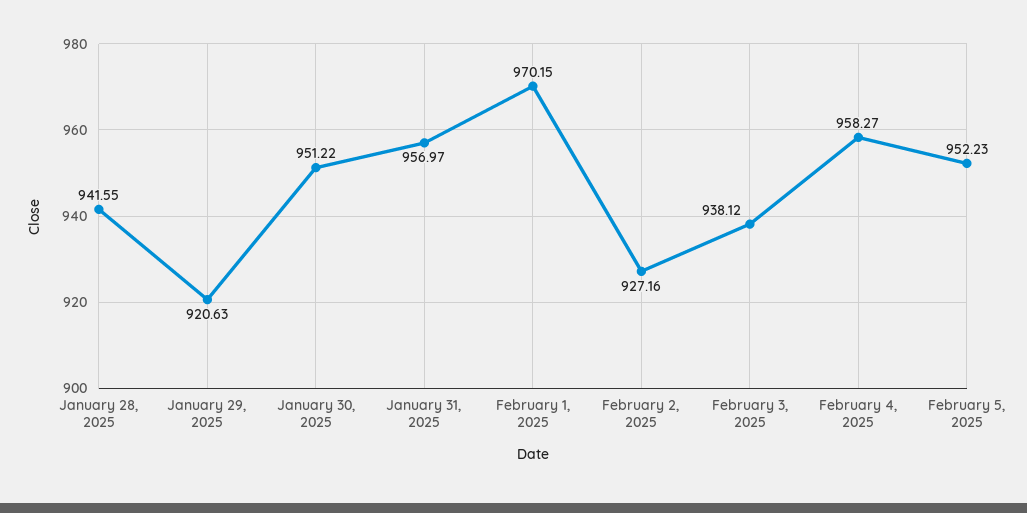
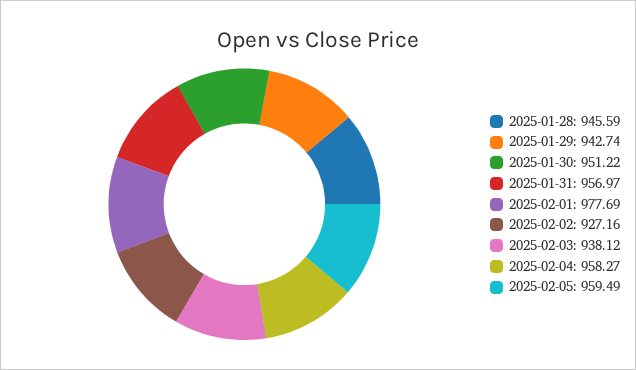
January 28, 2025: 941.55 -> 945.59
January 29, 2025: 920.63 -> 942.74
February 1, 2025: 970.15 -> 977.69
February 5, 2025: 952.23 -> 959.49

